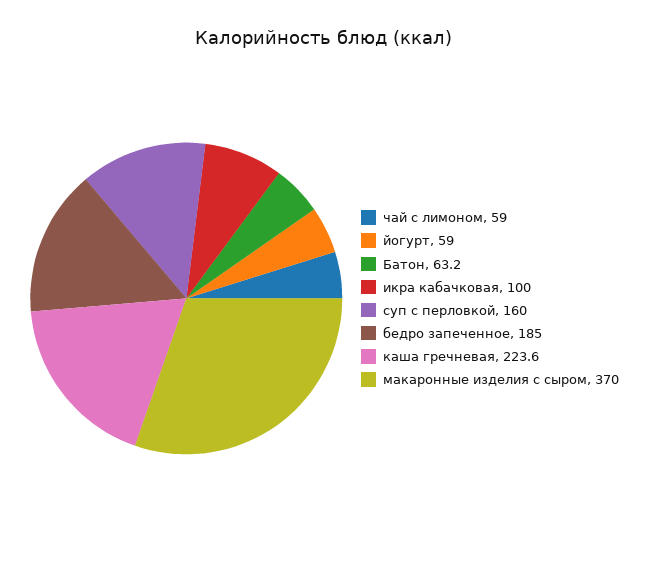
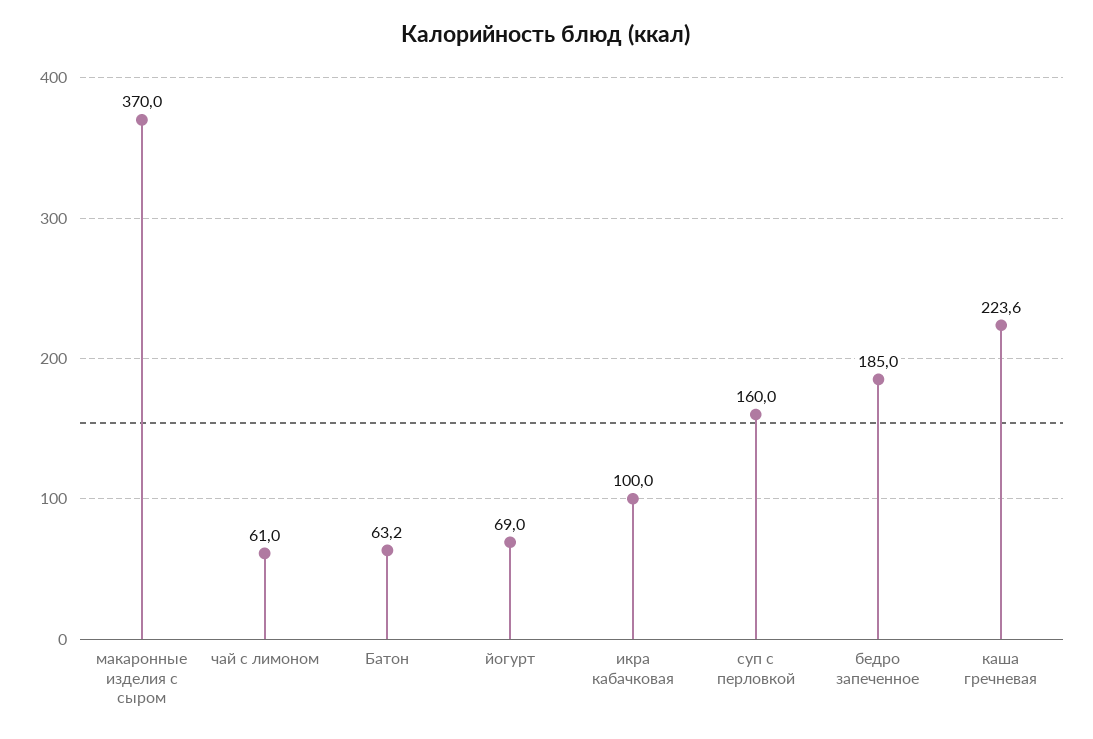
чай с лимоном: 59 -> 61
йогурт: 59 -> 69

